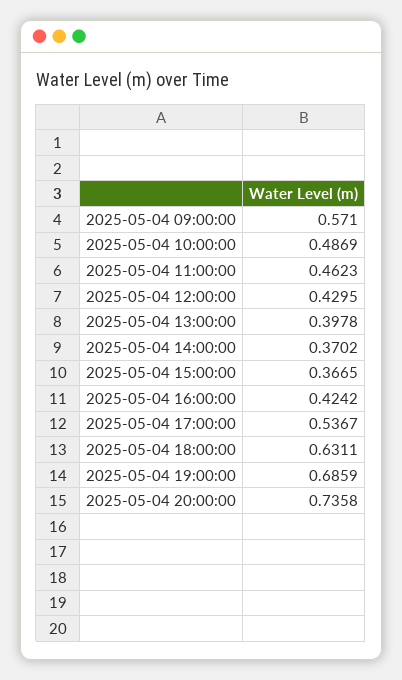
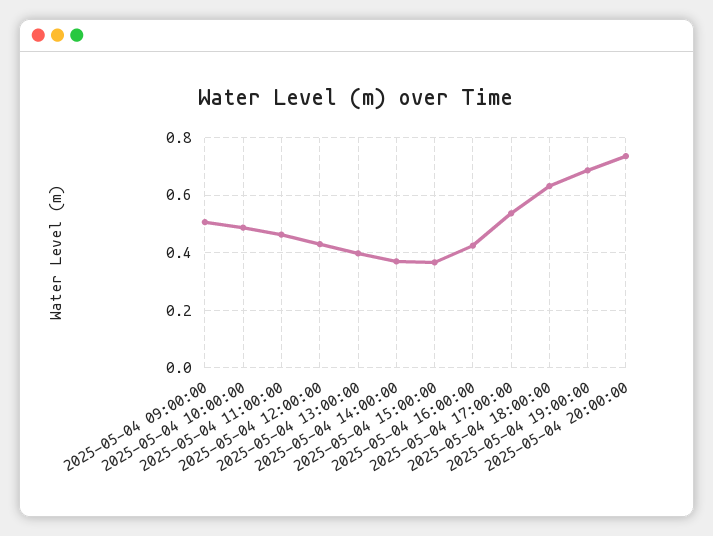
2025-05-04 09:00:00: 0.571 -> 0.5

